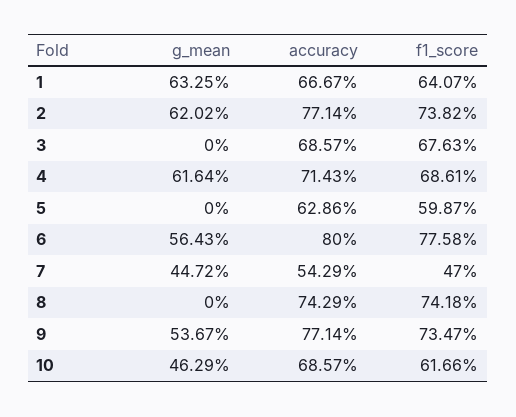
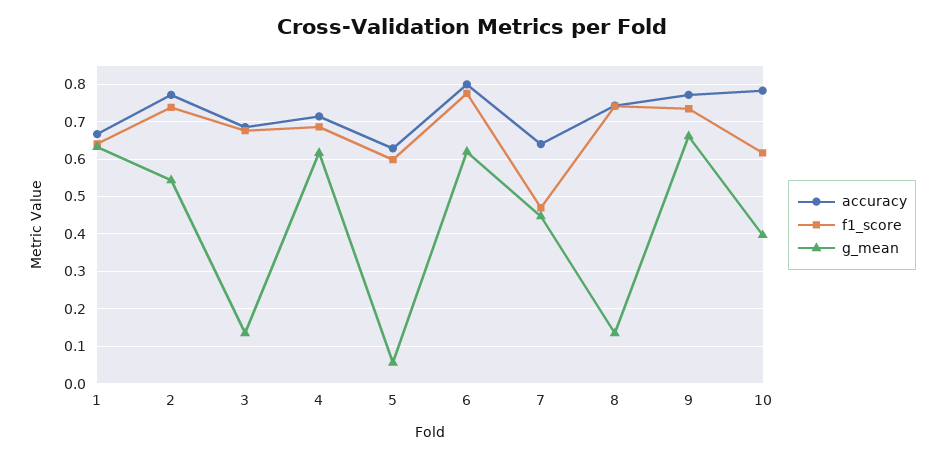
g_mean, 2: 0.6202 -> 0.54
g_mean, 3: 0 -> 0.14
g_mean, 5: 0 -> 0.06
g_mean, 6: 0.5643 -> 0.62
accuracy, 7: 0.5429 -> 0.64
g_mean, 8: 0 -> 0.14
g_mean, 9: 0.5367 -> 0.66
g_mean, 10: 0.4629 -> 0.4
accuracy, 10: 0.6857 -> 0.78

